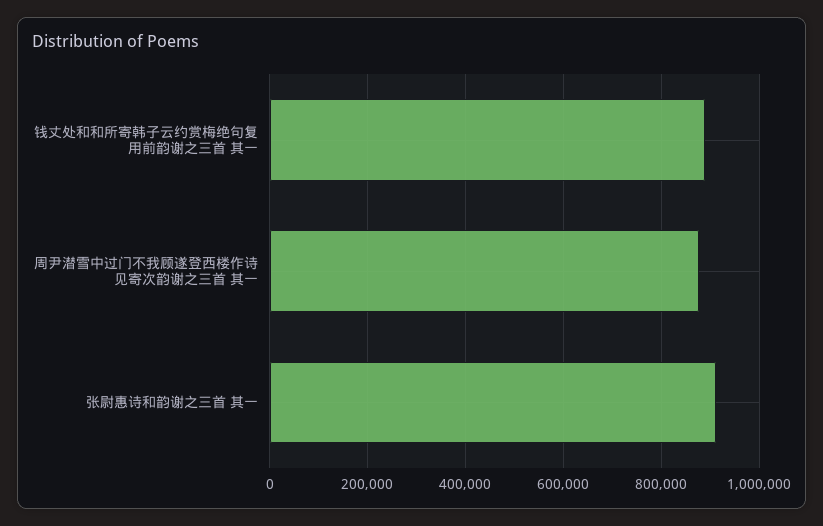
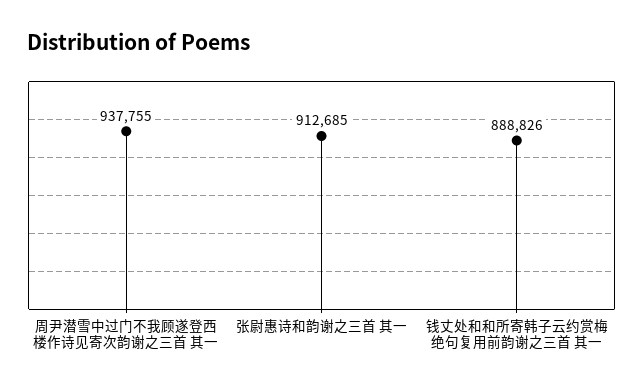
周尹潜雪中过门不我顾遂登西楼作诗见寄次韵谢之三首 其一: 880000 -> 937755

